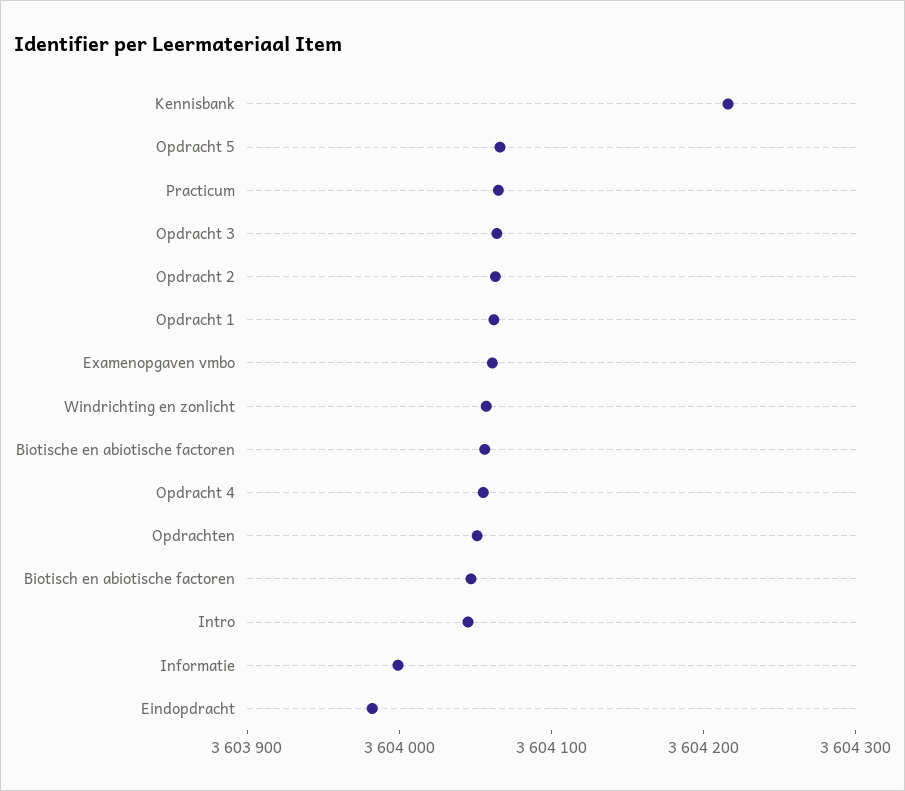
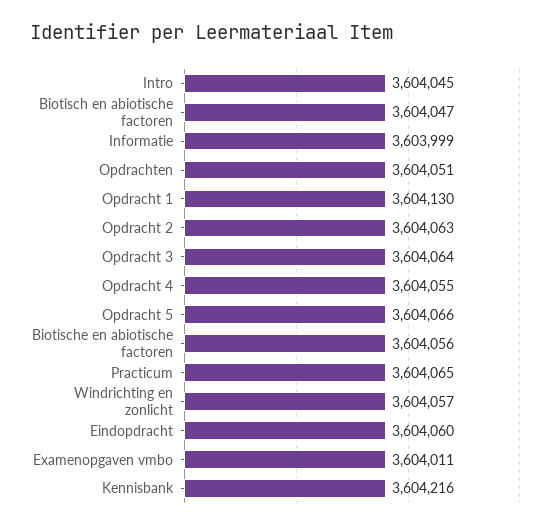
Opdracht 1: 3604060 -> 3604130
Examenopgaven vmbo: 3604060 -> 3604011
Eindopdracht: 3603980 -> 3604060

